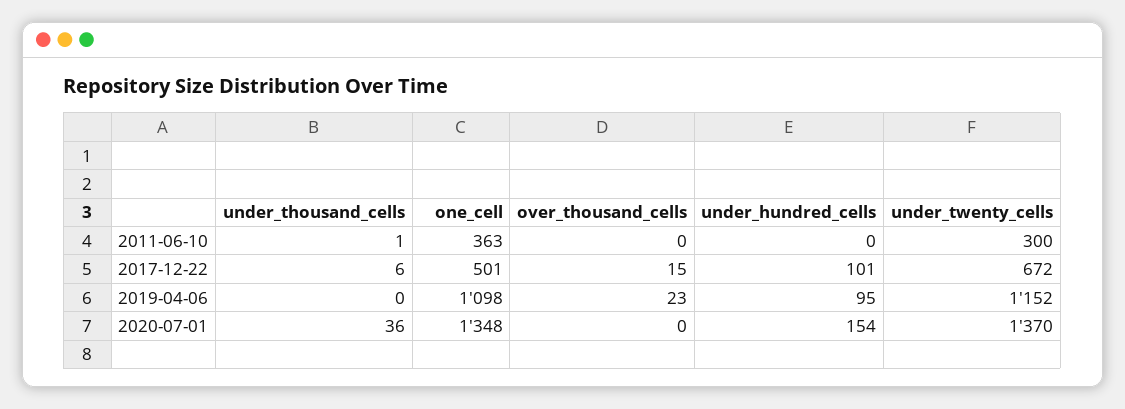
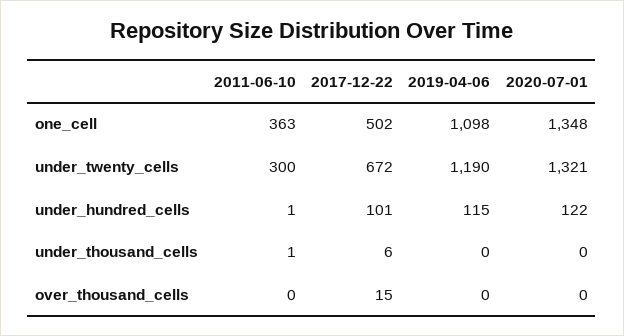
under_hundred_cells, 2011-06-10: 0 -> 1
one_cell, 2017-12-22: 501 -> 502
over_thousand_cells, 2019-04-06: 23 -> 0
under_hundred_cells, 2019-04-06: 95 -> 115
under_twenty_cells, 2019-04-06: 1152 -> 1190
under_thousand_cells, 2020-07-01: 36 -> 0
under_hundred_cells, 2020-07-01: 154 -> 122
under_twenty_cells, 2020-07-01: 1370 -> 1321

